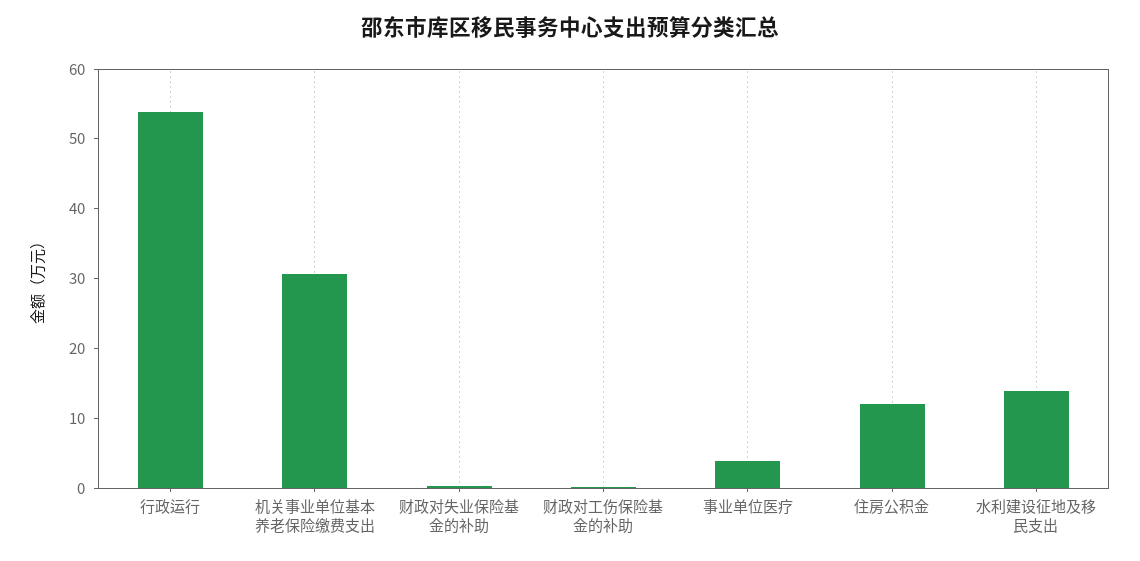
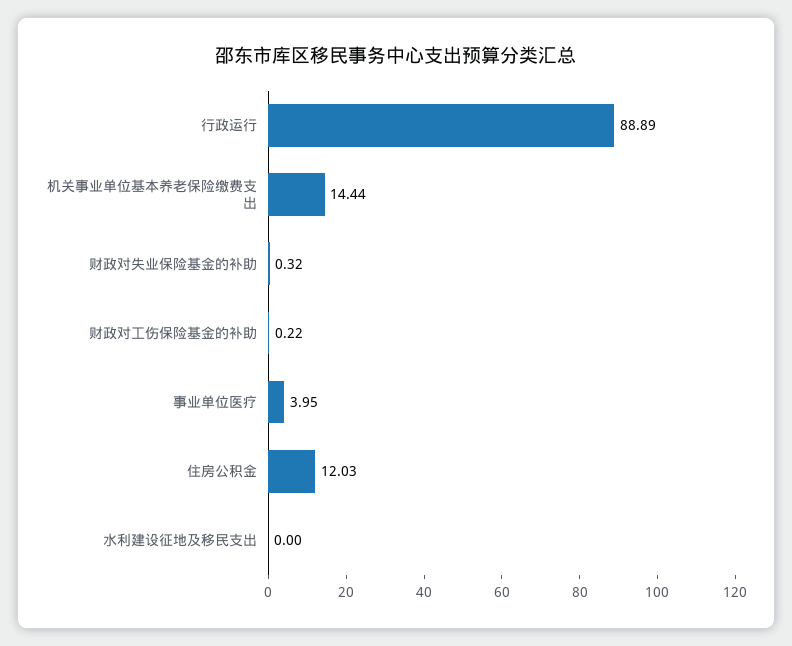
行政运行: 54 -> 88.89
机关事业单位基本养老保险缴费支出: 30 -> 14.44
水利建设征地及移民支出: 14 -> 0

